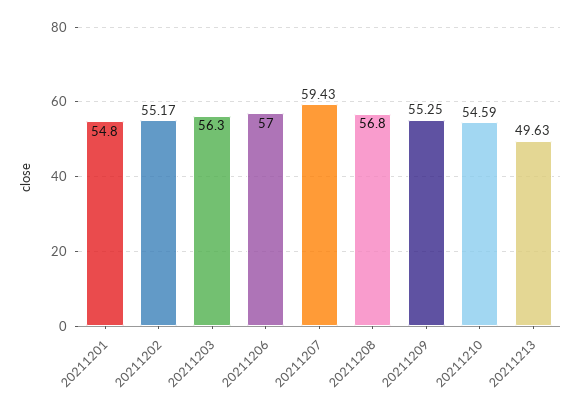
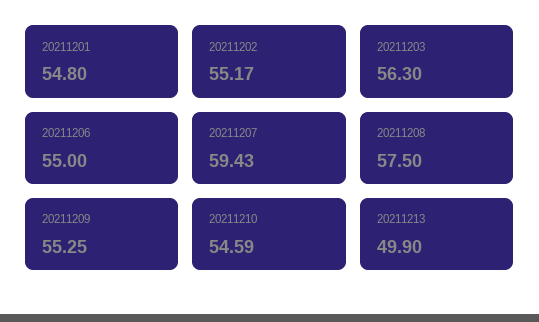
20211206: 57 -> 55
20211208: 56.8 -> 57.5
20211213: 49.63 -> 49.9

